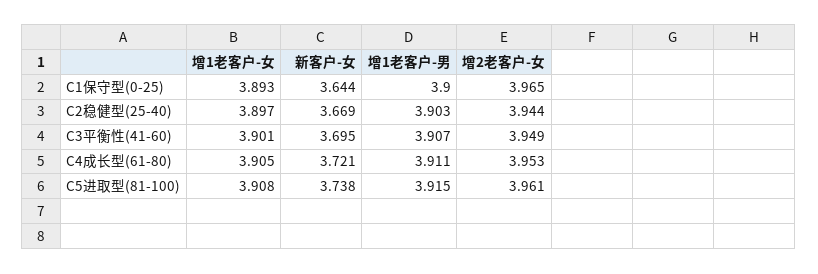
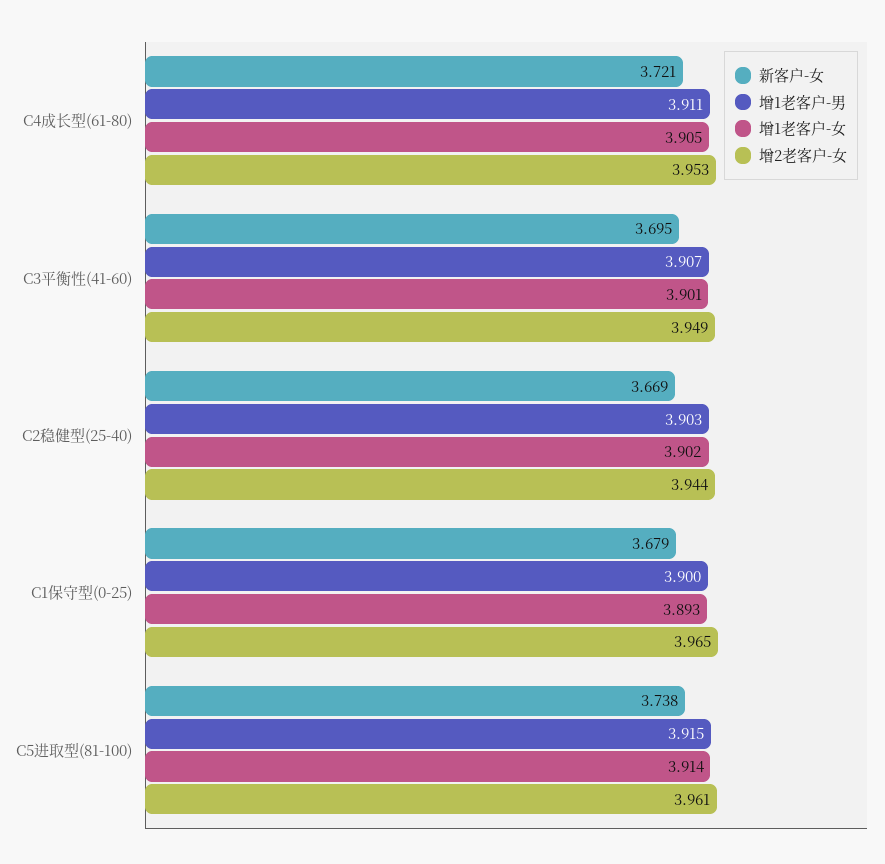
新客户-女, C1保守型(0-25): 3.644 -> 3.679
增1老客户-女, C2稳健型(25-40): 3.897 -> 3.902
增1老客户-女, C5进取型(81-100): 3.908 -> 3.914

